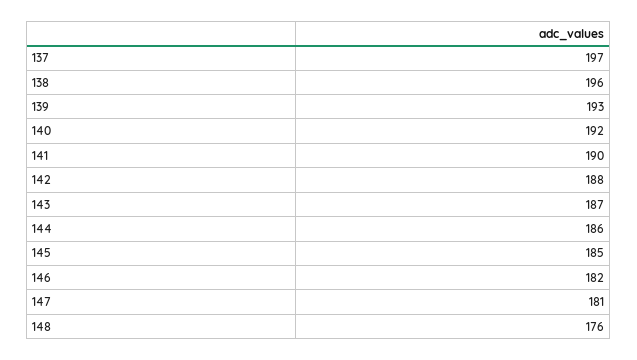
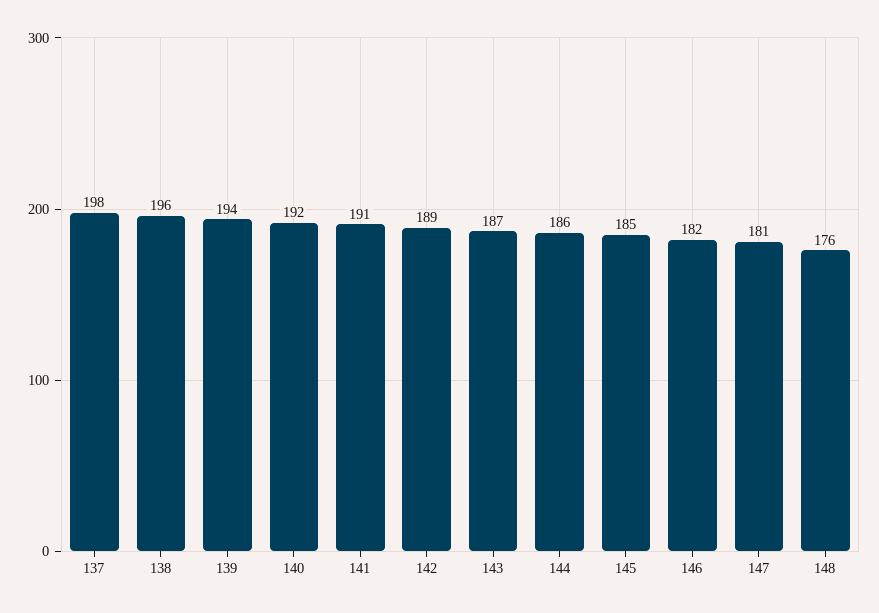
137: 197 -> 198
139: 193 -> 194
141: 190 -> 191
142: 188 -> 189

